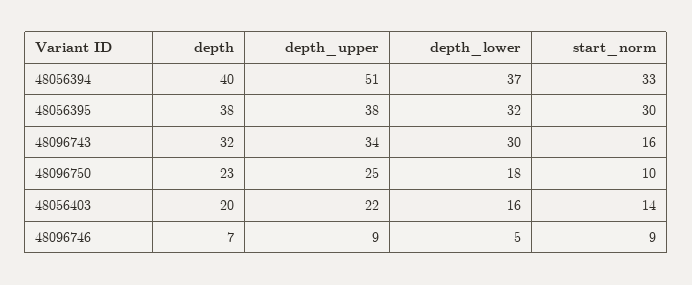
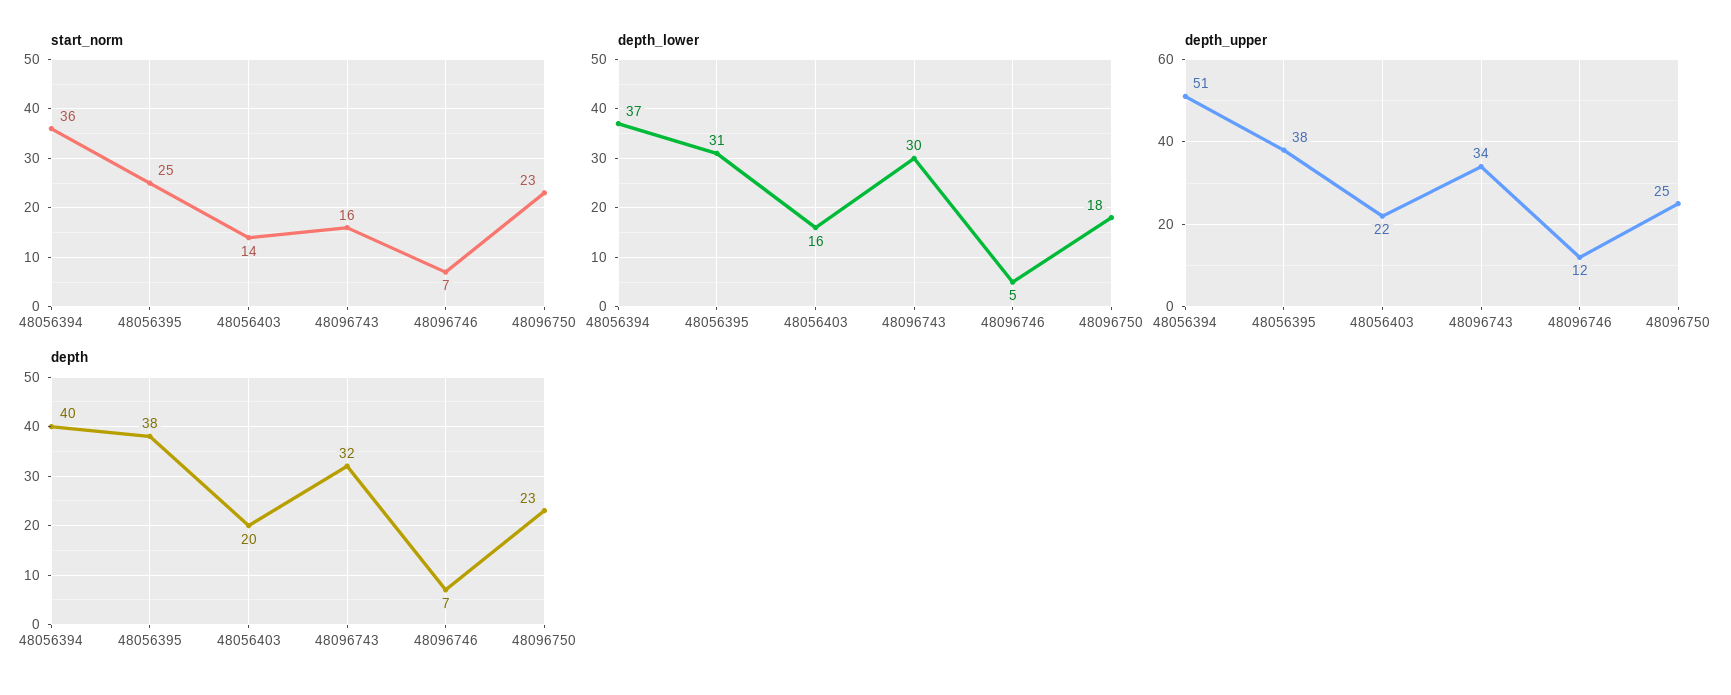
start_norm, 48056394: 33 -> 36
depth_lower, 48056395: 32 -> 31
start_norm, 48056395: 30 -> 25
start_norm, 48096750: 10 -> 23
depth_upper, 48096746: 9 -> 12
start_norm, 48096746: 9 -> 7

